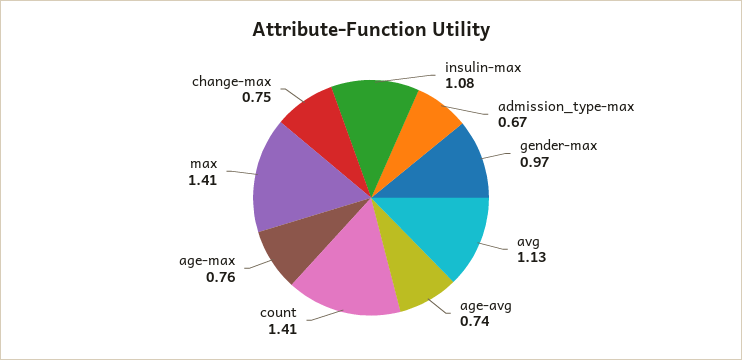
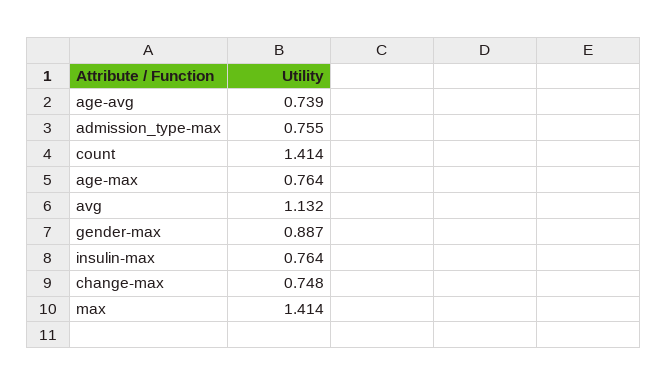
insulin-max: 1.08 -> 0.764
admission_type-max: 0.67 -> 0.755
gender-max: 0.97 -> 0.887

